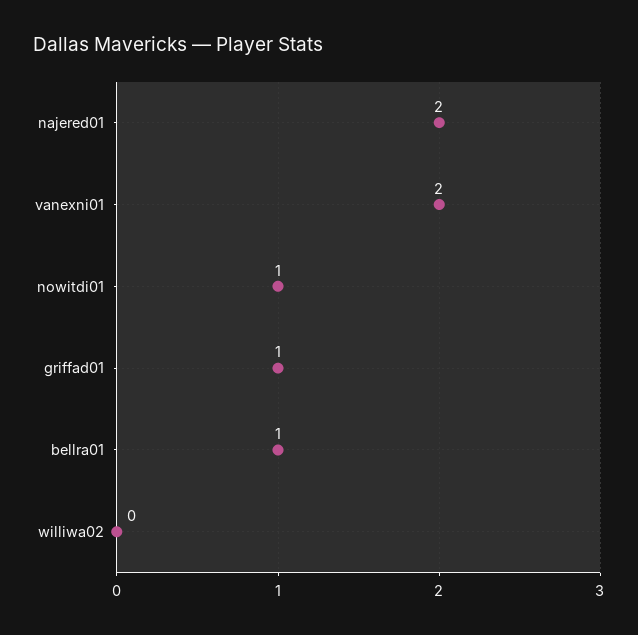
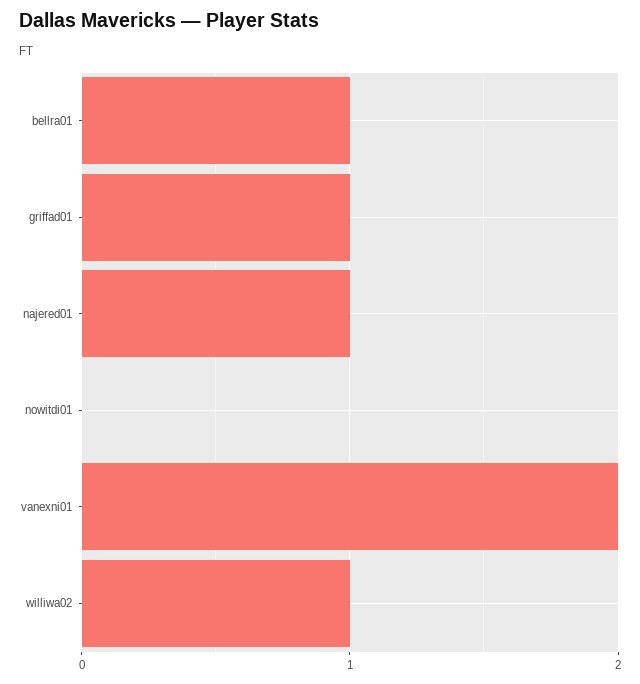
najered01: 2 -> 1
nowitdi01: 1 -> 0
williwa02: 0 -> 1

